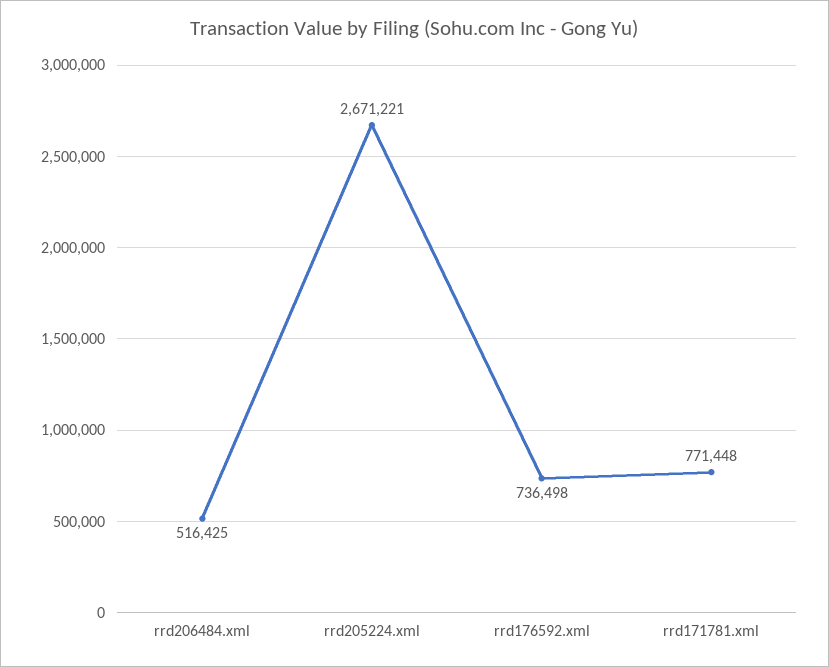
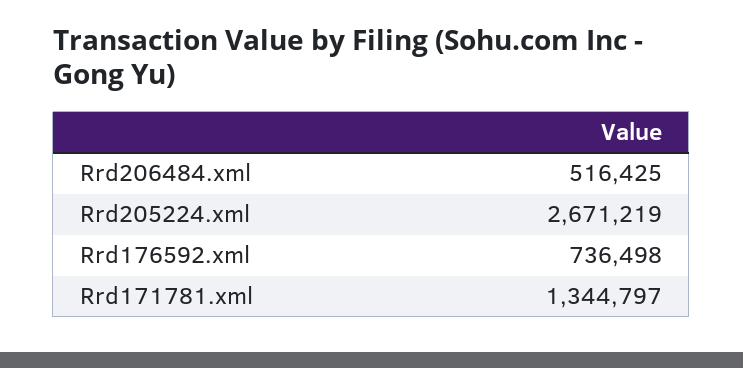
rrd205224.xml: 2671221 -> 2671219
rrd171781.xml: 771448 -> 1344797

